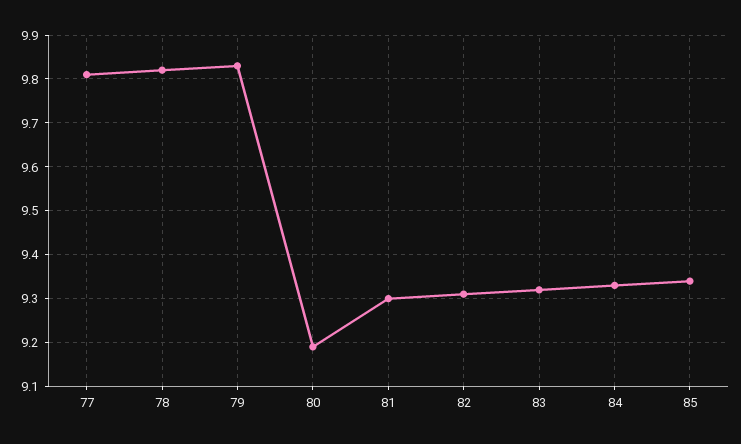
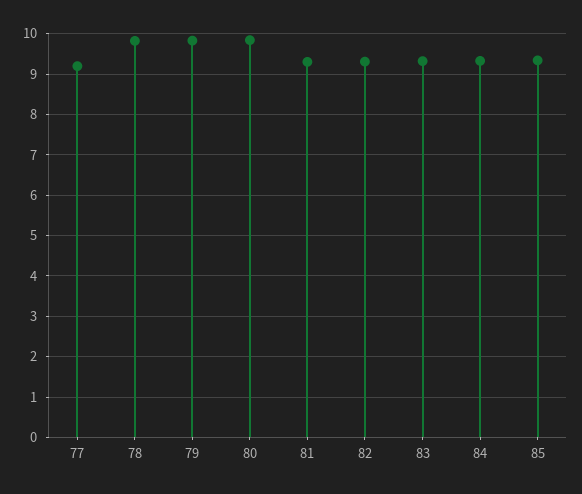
77: 9.8 -> 9.2
80: 9.2 -> 9.8

